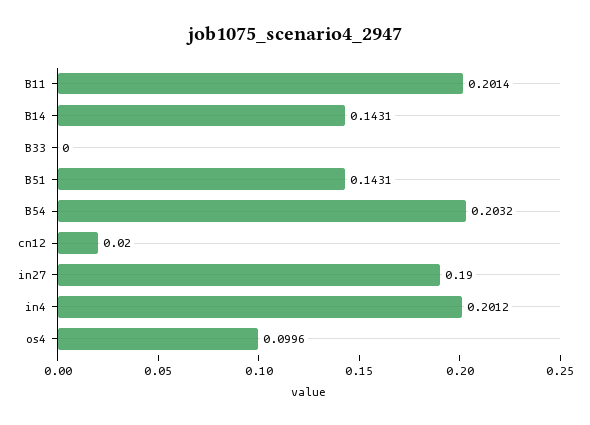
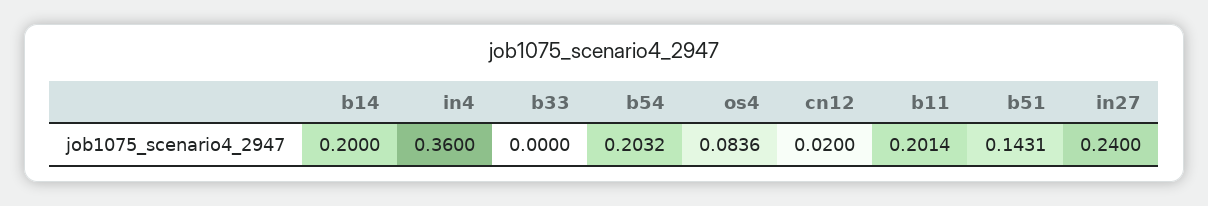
B14: 0.1431 -> 0.2
in27: 0.19 -> 0.24
in4: 0.2012 -> 0.36
os4: 0.0996 -> 0.0836

